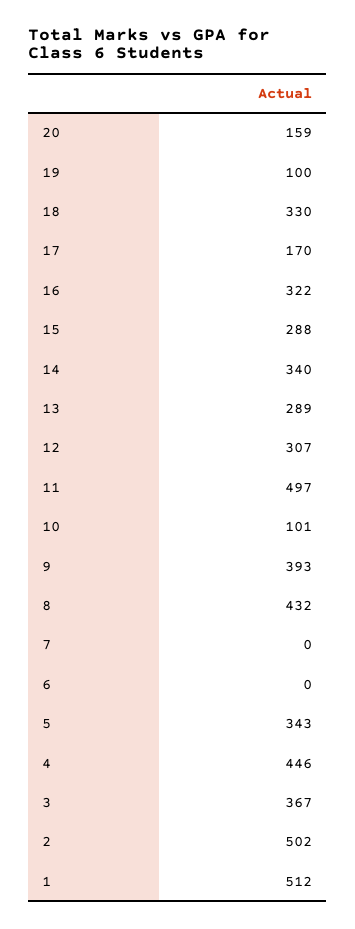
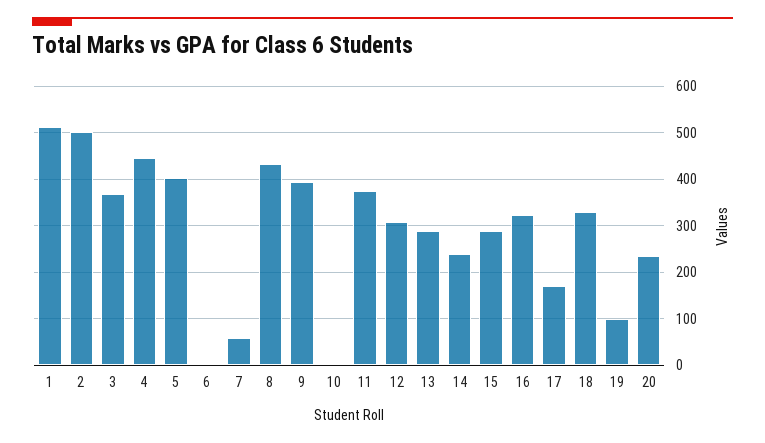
20: 159 -> 240
14: 340 -> 240
11: 497 -> 380
10: 101 -> 0
7: 0 -> 60
5: 343 -> 400

